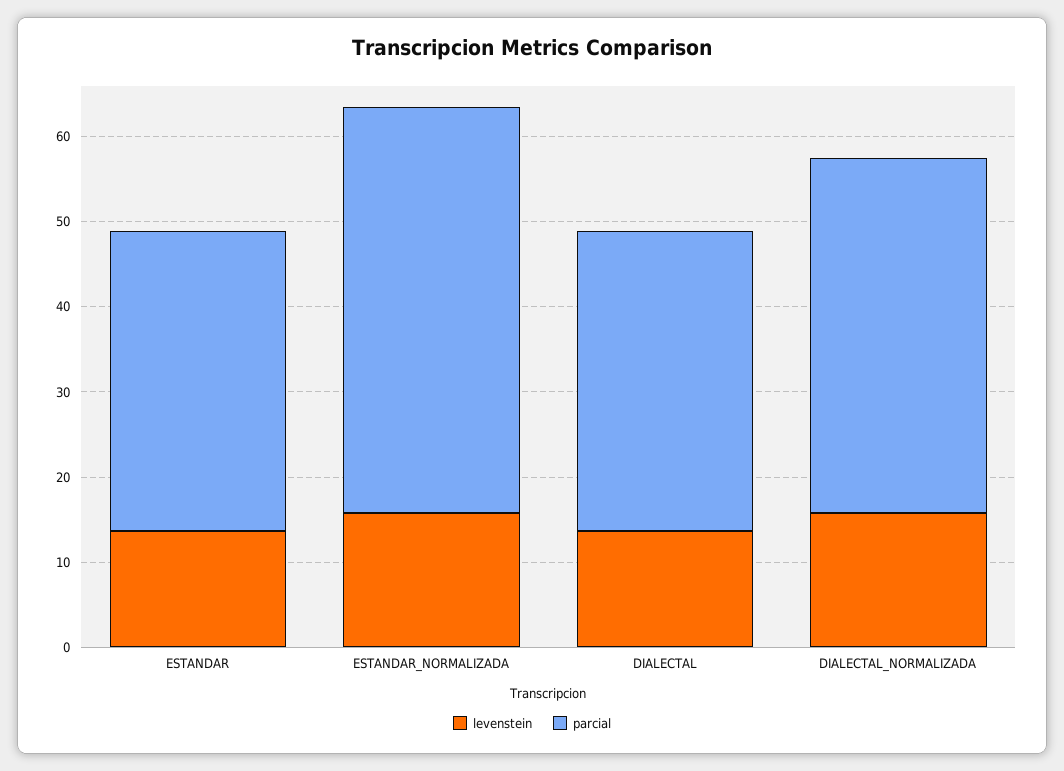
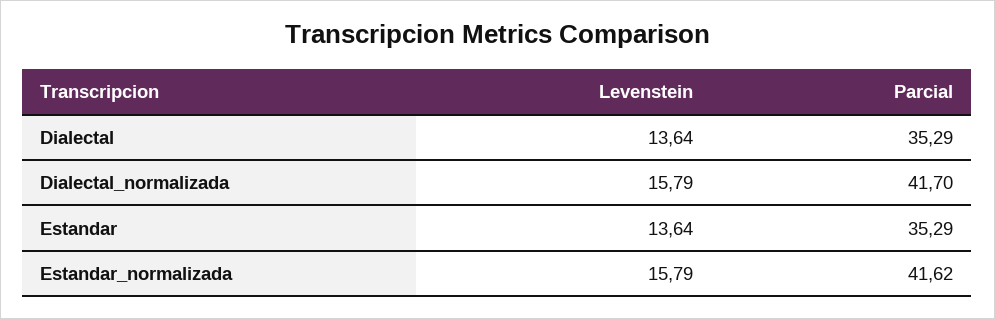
parcial, ESTANDAR_NORMALIZADA: 48 -> 41.62

